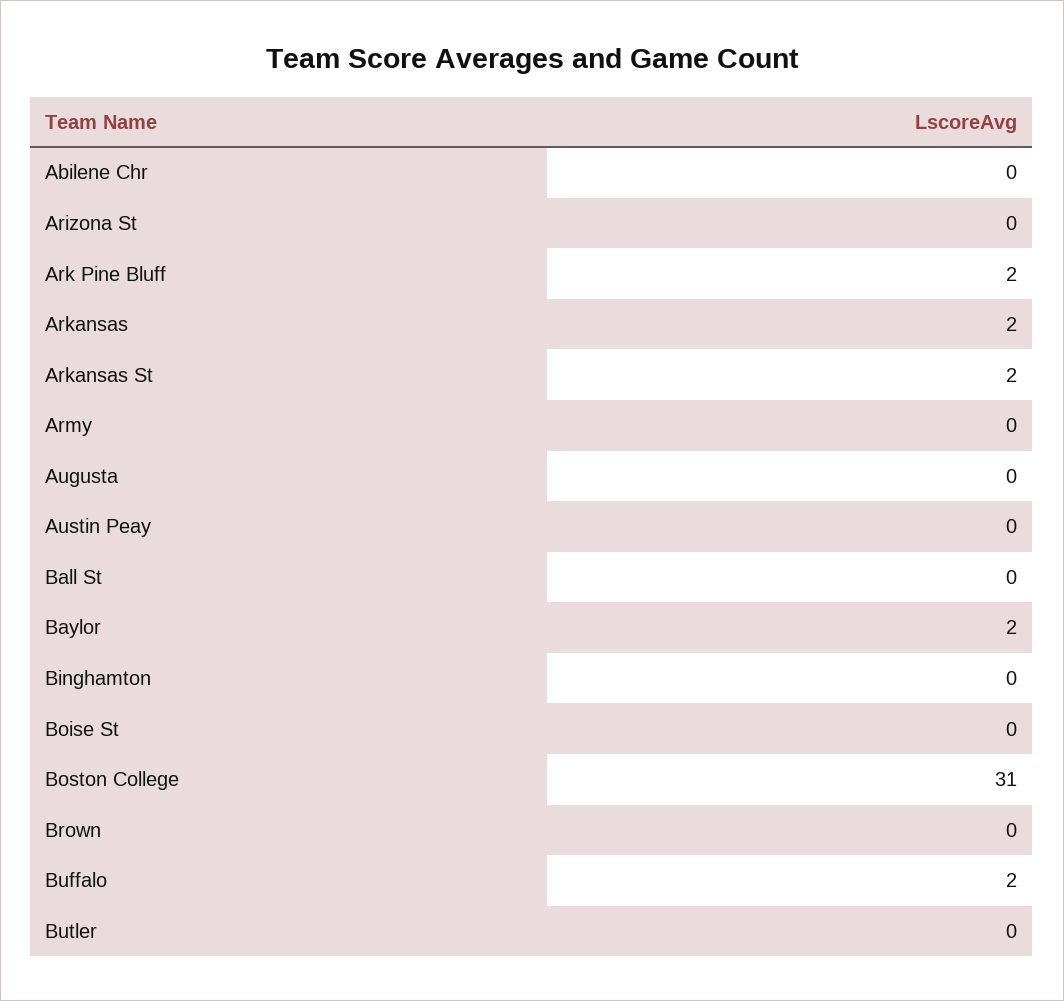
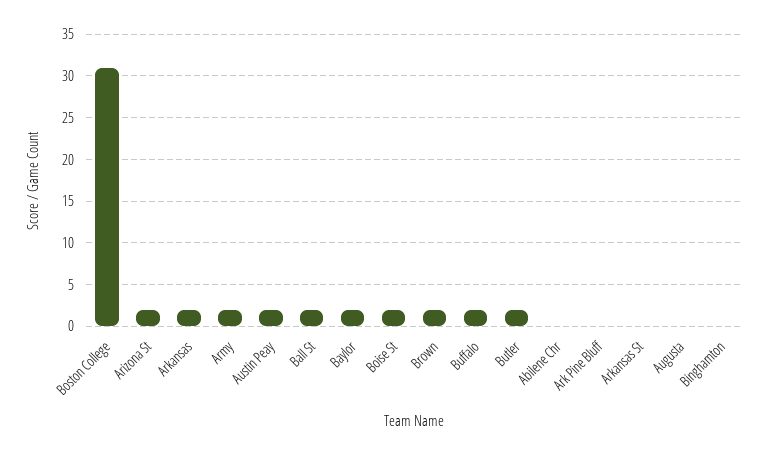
Arizona St: 0 -> 2
Ark Pine Bluff: 2 -> 0
Arkansas St: 2 -> 0
Army: 0 -> 2
Austin Peay: 0 -> 2
Ball St: 0 -> 2
Boise St: 0 -> 2
Brown: 0 -> 2
Butler: 0 -> 2

